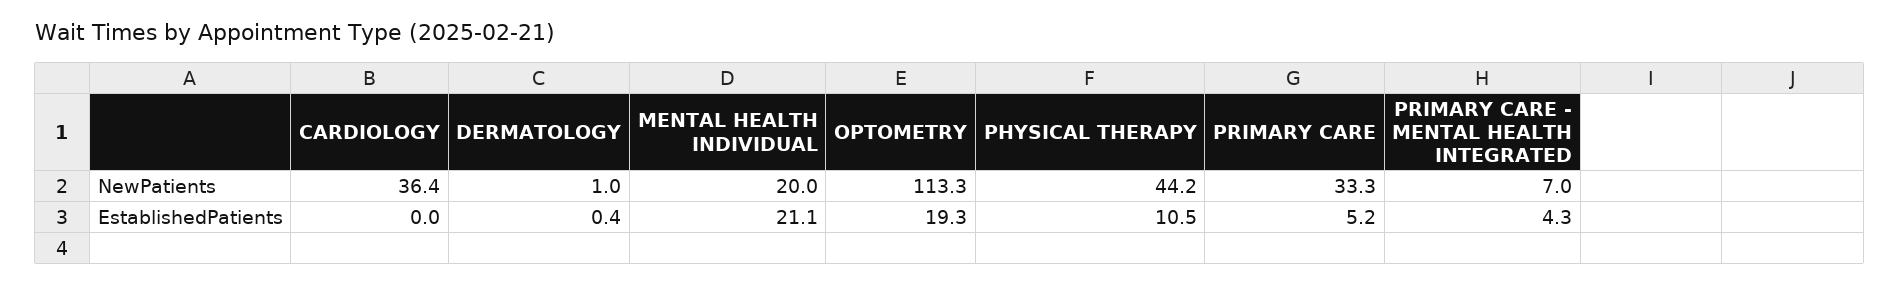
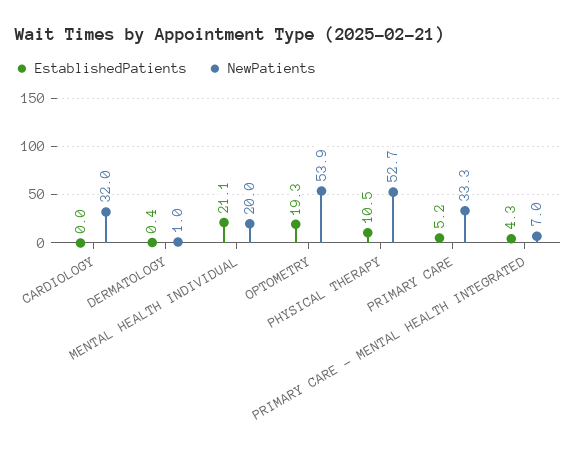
NewPatients, CARDIOLOGY: 36.4 -> 32
NewPatients, OPTOMETRY: 113.3 -> 53.9
NewPatients, PHYSICAL THERAPY: 44.2 -> 52.7

